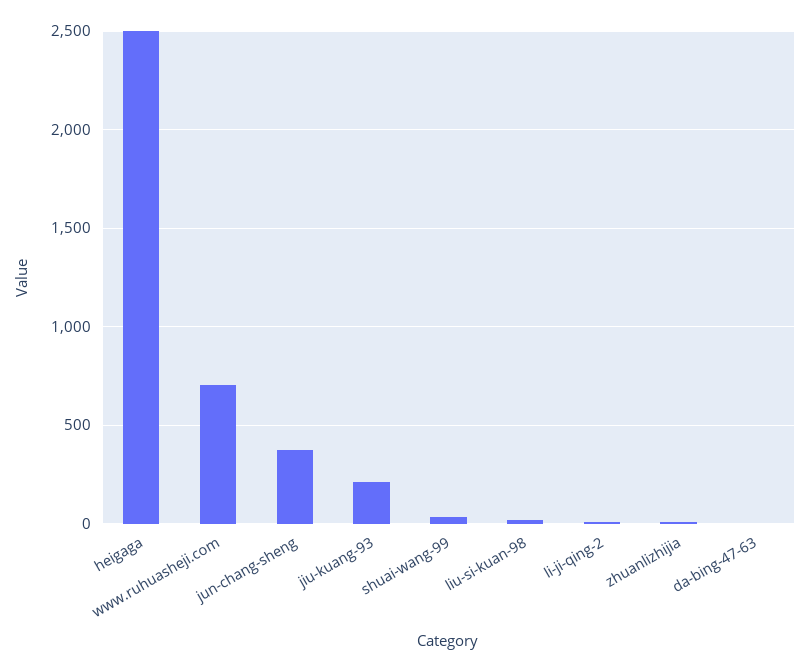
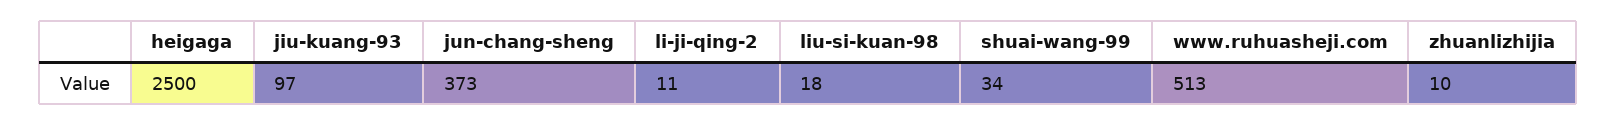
www.ruhuasheji.com: 700 -> 513
jiu-kuang-93: 200 -> 97
da-bing-47-63: 0 -> none

